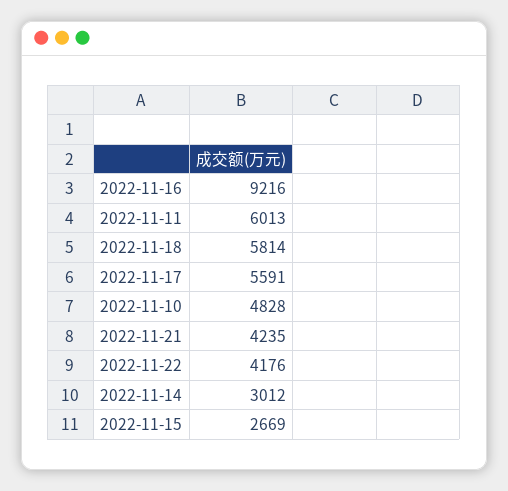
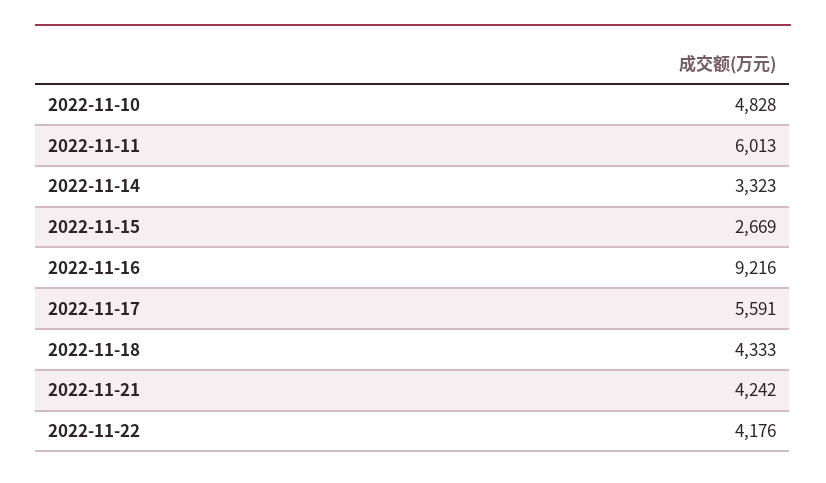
2022-11-18: 5814 -> 4333
2022-11-21: 4235 -> 4242
2022-11-14: 3012 -> 3323

